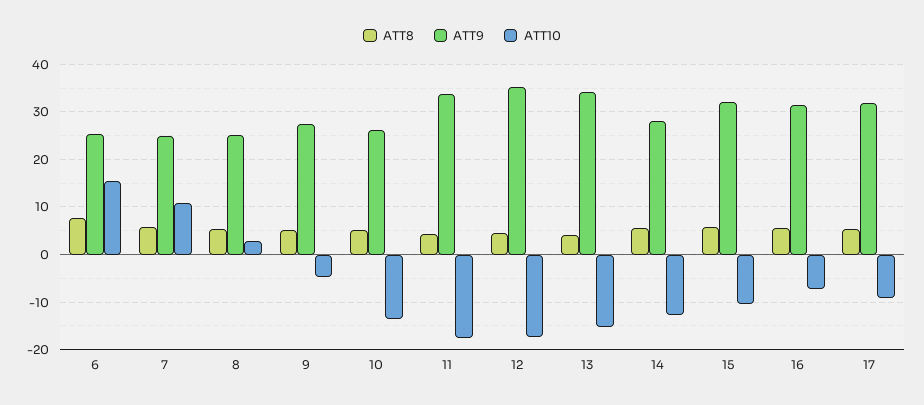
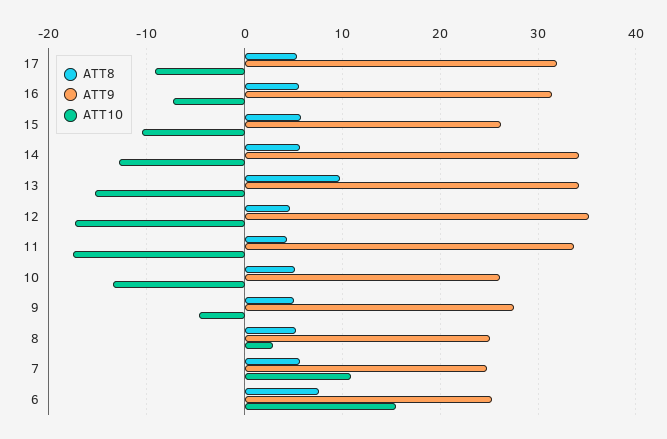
ATT8, 13: 4 -> 10
ATT9, 14: 28 -> 34
ATT9, 15: 32 -> 26

